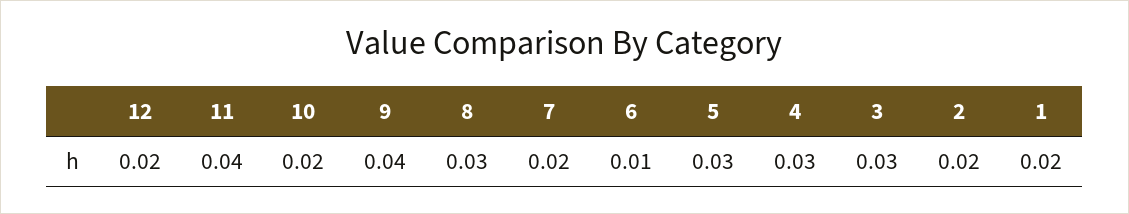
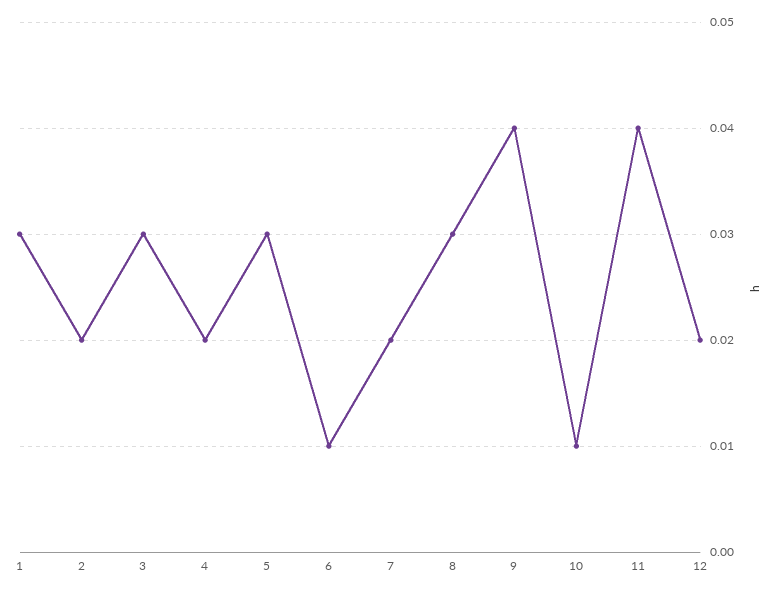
10: 0.02 -> 0.01
4: 0.03 -> 0.02
1: 0.02 -> 0.03

